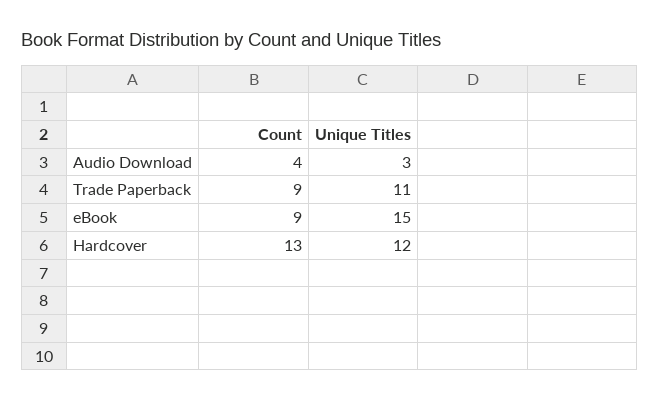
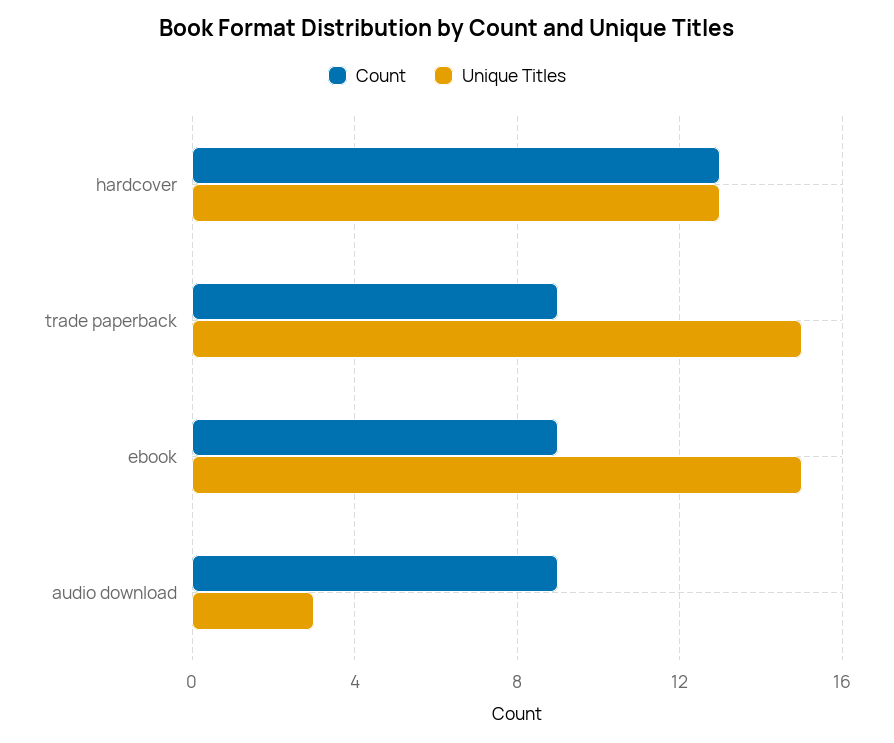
Count, Audio Download: 4 -> 9
Unique Titles, Trade Paperback: 11 -> 15
Unique Titles, Hardcover: 12 -> 13

